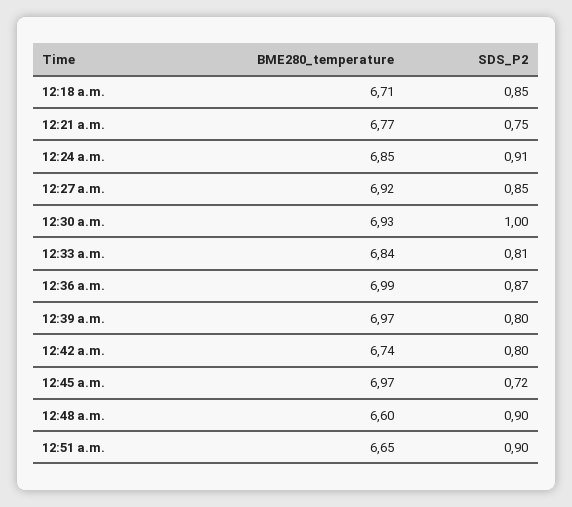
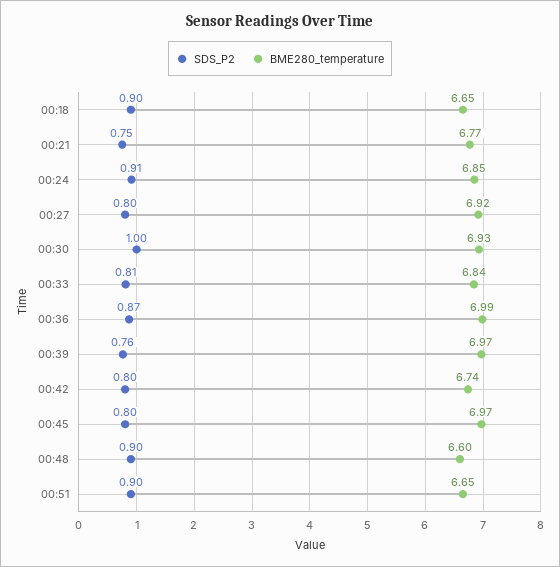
BME280_temperature, 12:18 a.m.: 6.71 -> 6.65
SDS_P2, 12:18 a.m.: 0.85 -> 0.9
SDS_P2, 12:27 a.m.: 0.85 -> 0.8
SDS_P2, 12:39 a.m.: 0.8 -> 0.76
SDS_P2, 12:45 a.m.: 0.72 -> 0.8

